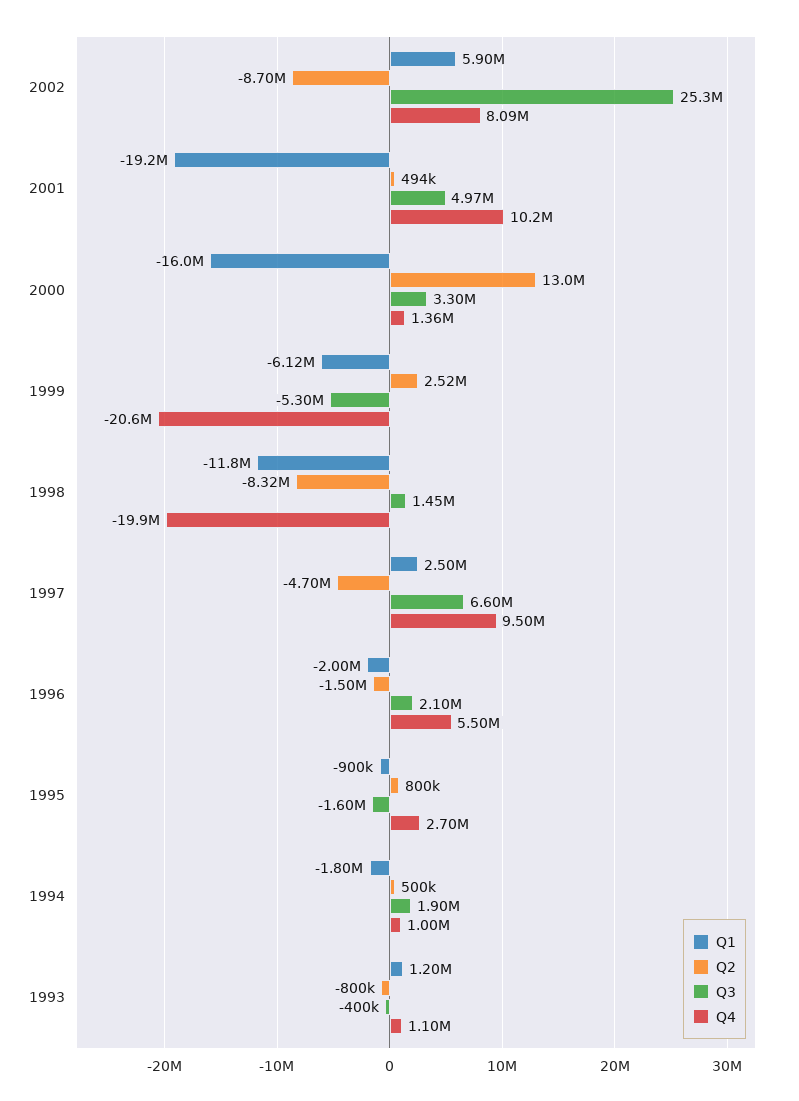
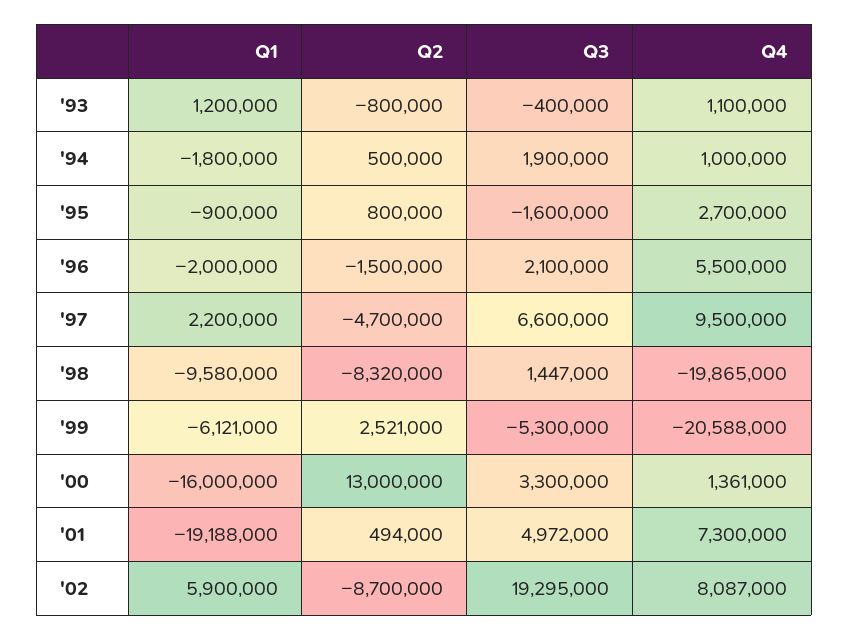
Q3, 2002: 25300000 -> 19295000
Q4, 2001: 10200000 -> 7300000
Q1, 1998: -11800000 -> -9580000
Q1, 1997: 2500000 -> 2200000

